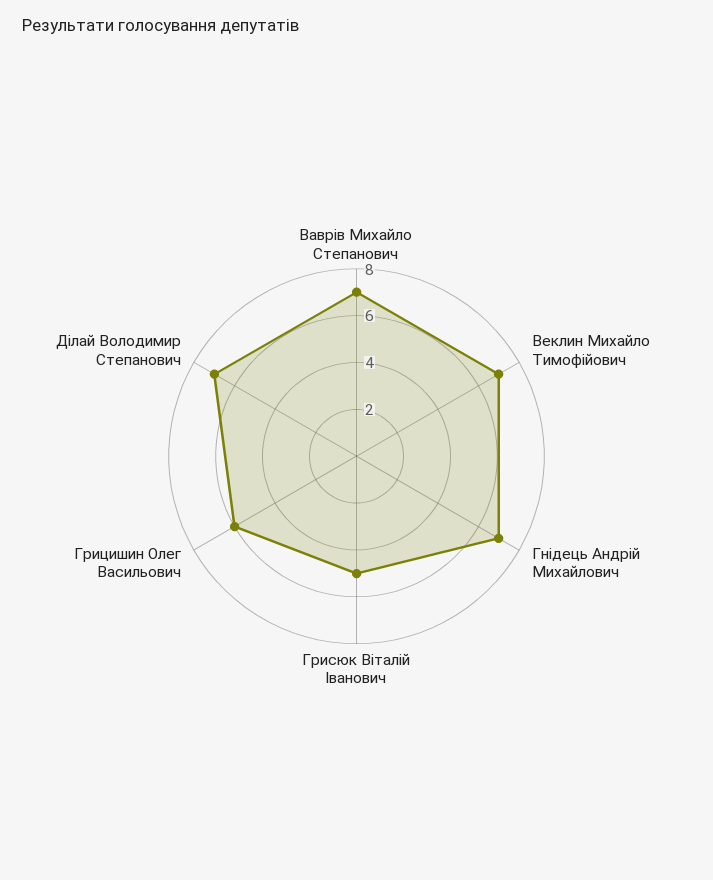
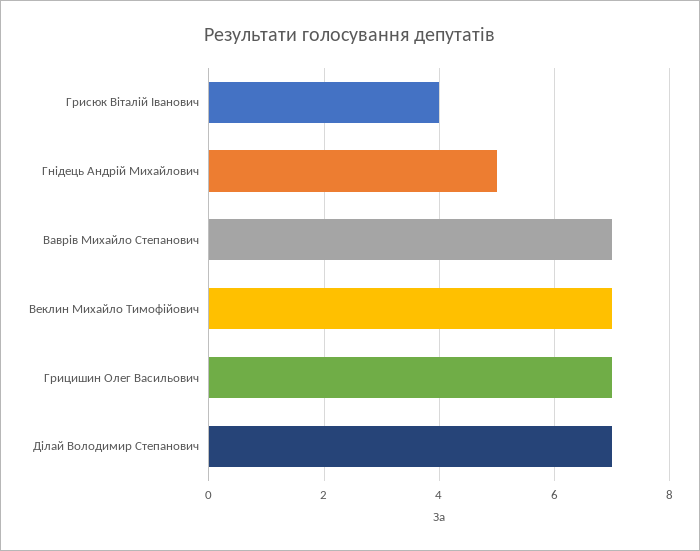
Гнідець Андрій Михайлович: 7 -> 5
Грисюк Віталій Іванович: 5 -> 4
Грицишин Олег Васильович: 6 -> 7

